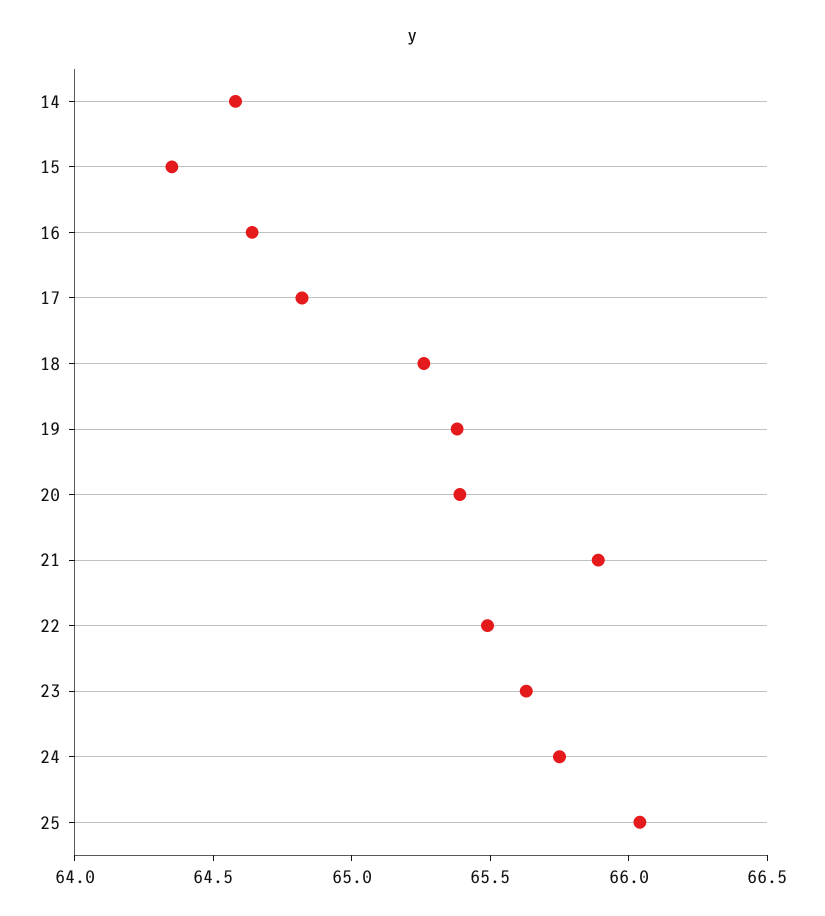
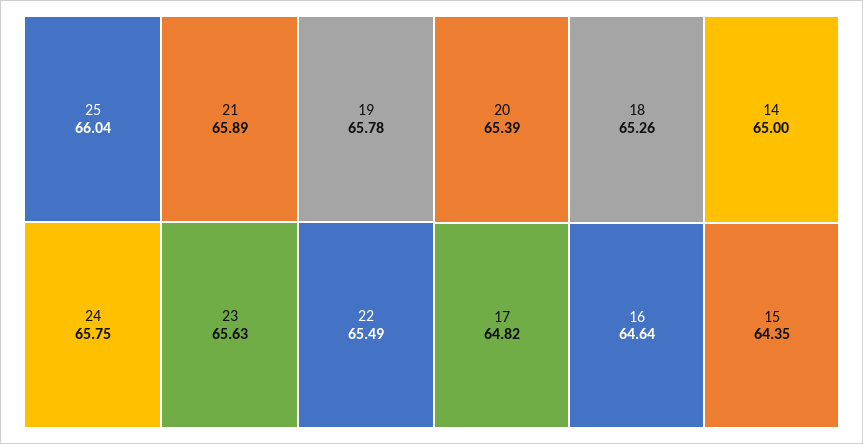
14: 64.6 -> 65
19: 65.4 -> 65.78

